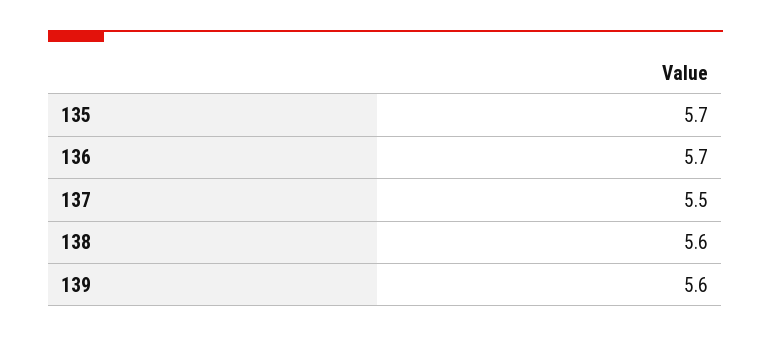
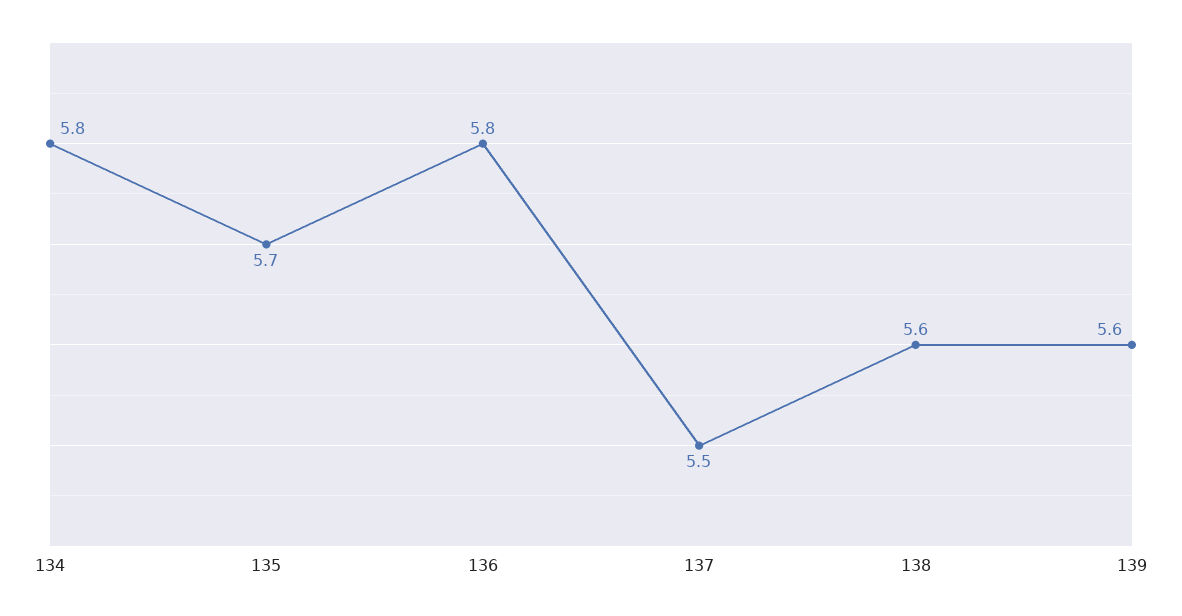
136: 5.7 -> 5.8
134: none -> 5.8

